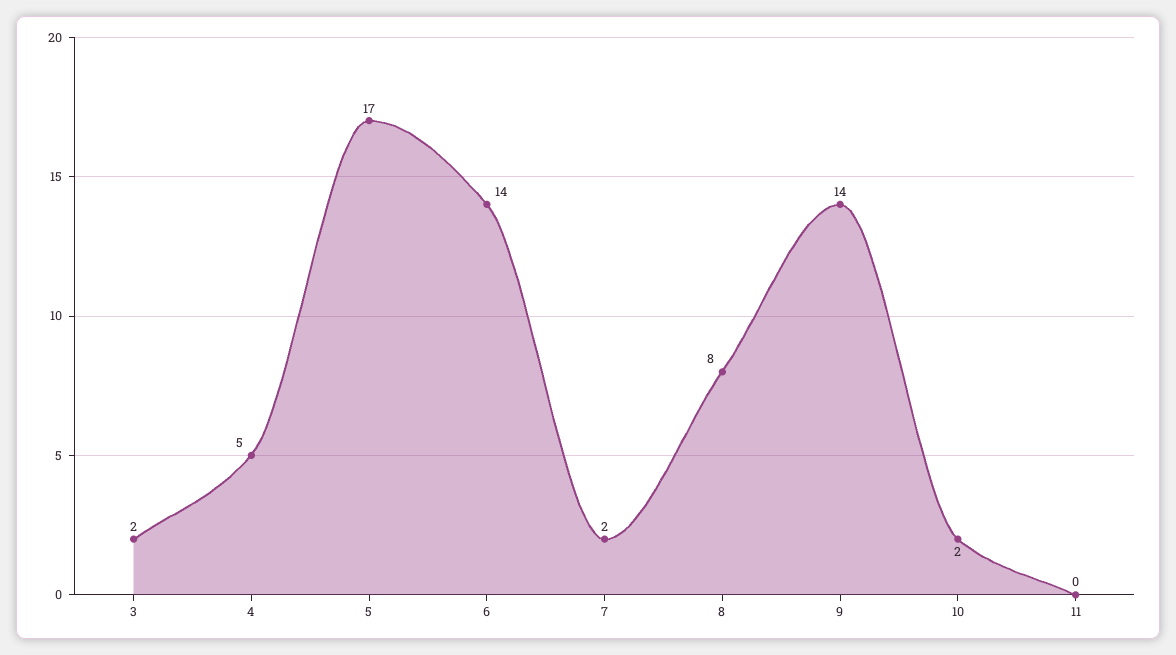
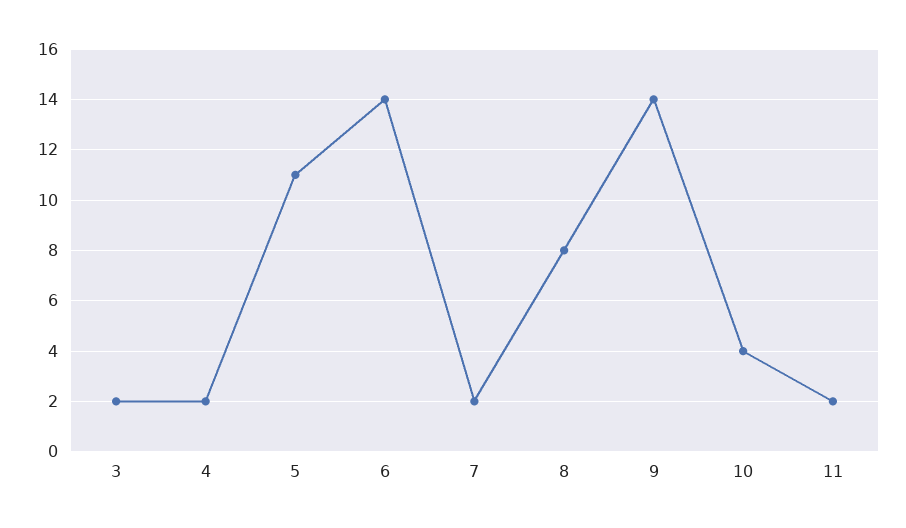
4: 5 -> 2
5: 17 -> 11
10: 2 -> 4
11: 0 -> 2

